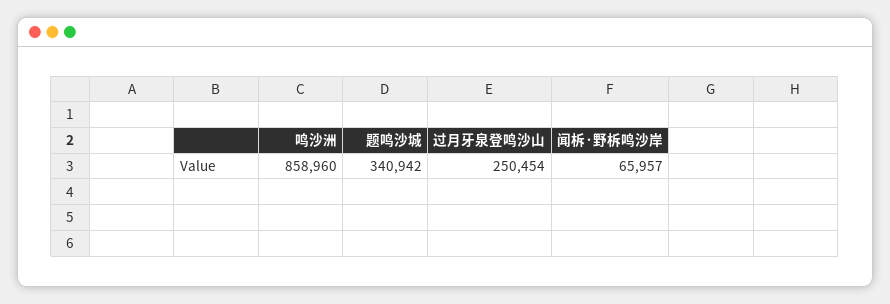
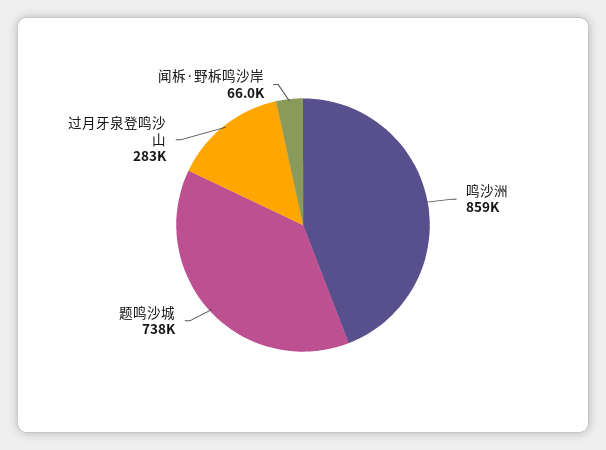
题鸣沙城: 340942 -> 738000
过月牙泉登鸣沙山: 250454 -> 283000

